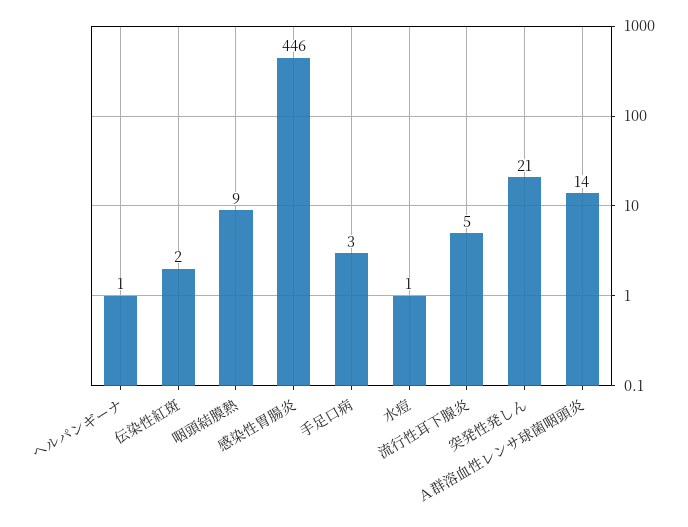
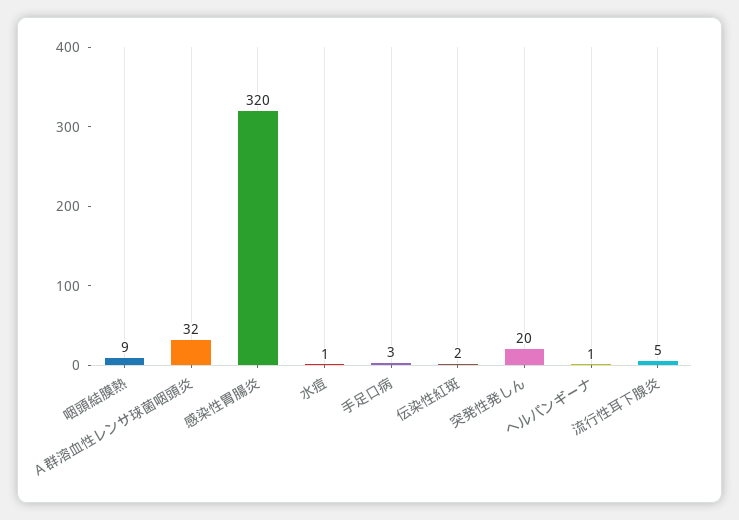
感染性胃腸炎: 446 -> 320
突発性発しん: 21 -> 20
Ａ群溶血性レンサ球菌咽頭炎: 14 -> 32

